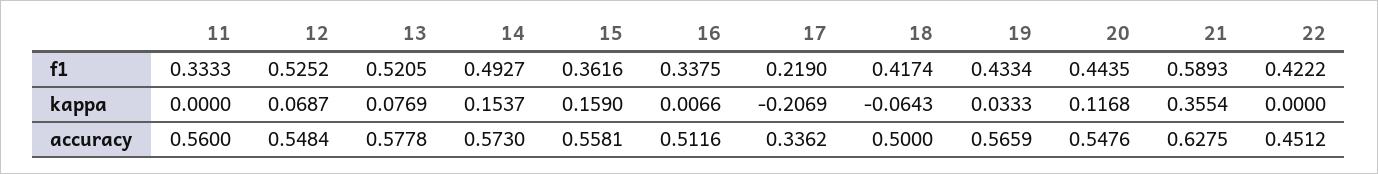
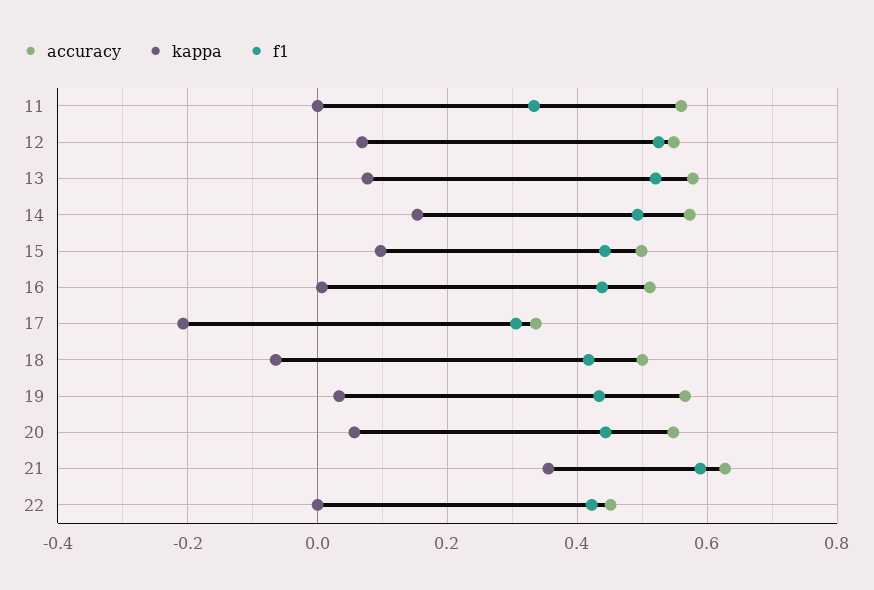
f1, 15: 0.3616 -> 0.44
f1, 16: 0.3375 -> 0.44
f1, 17: 0.219 -> 0.3
kappa, 15: 0.159 -> 0.1
kappa, 20: 0.1168 -> 0.06
accuracy, 15: 0.5581 -> 0.5

